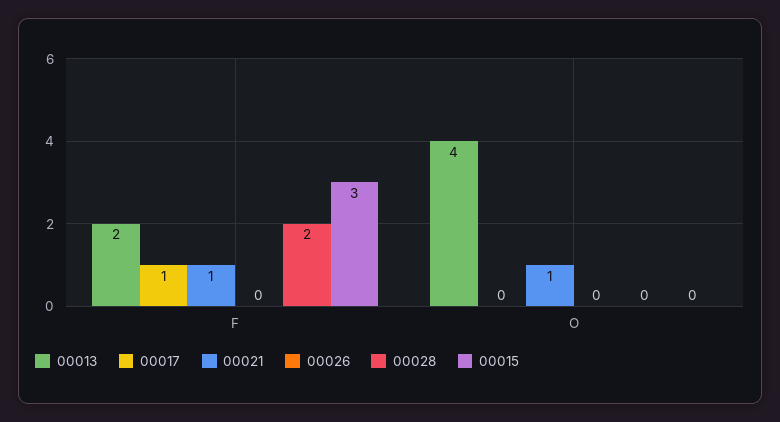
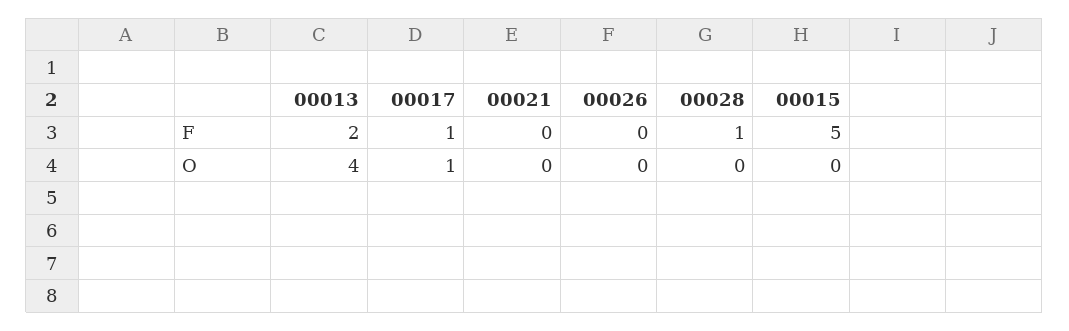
00021, F: 1 -> 0
00028, F: 2 -> 1
00015, F: 3 -> 5
00017, O: 0 -> 1
00021, O: 1 -> 0

